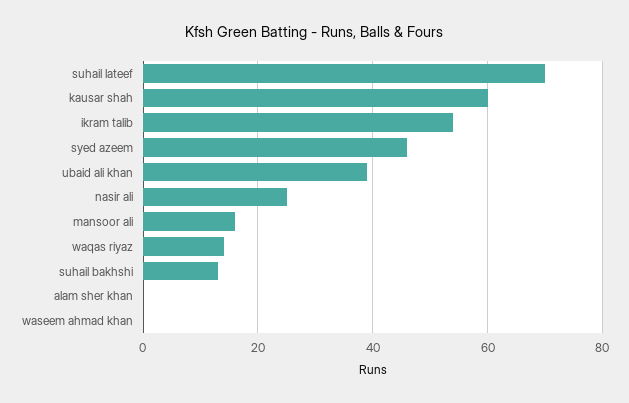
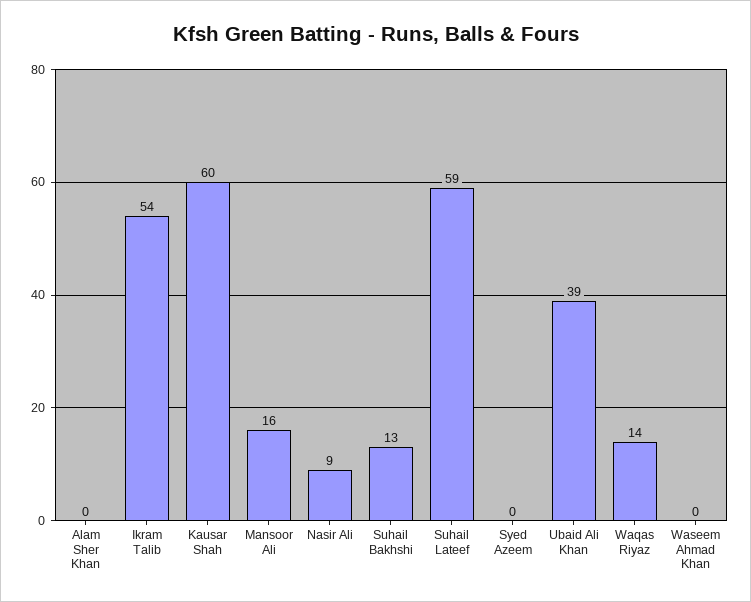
suhail lateef: 70 -> 59
syed azeem: 45 -> 0
nasir ali: 25 -> 9

